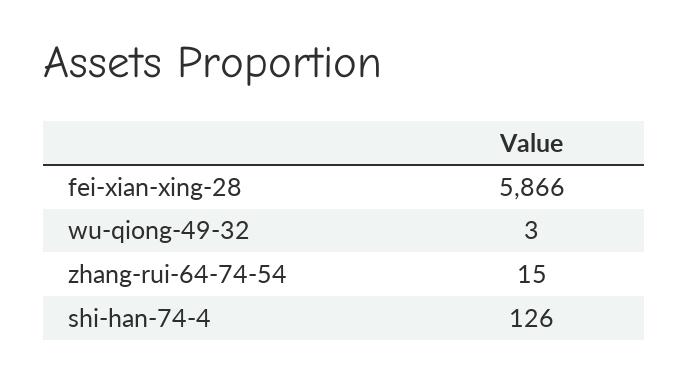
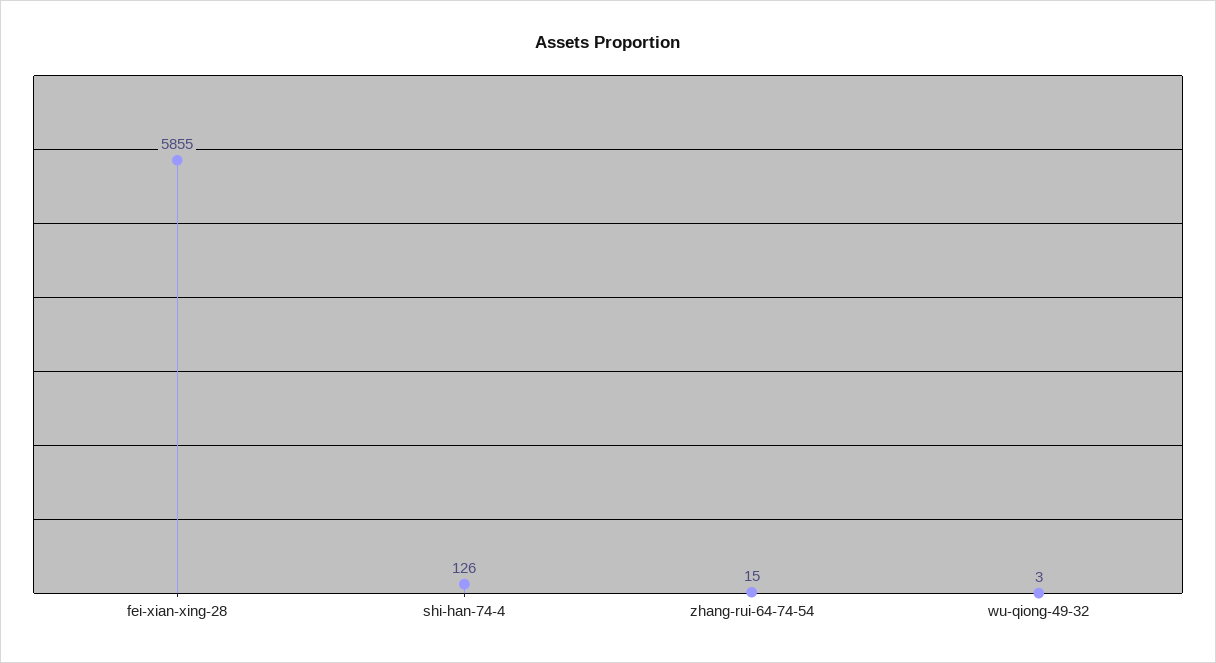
fei-xian-xing-28: 5866 -> 5855

